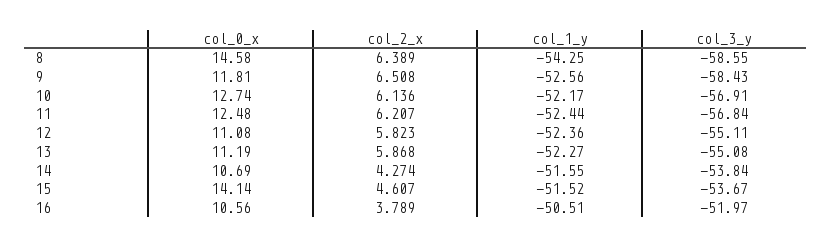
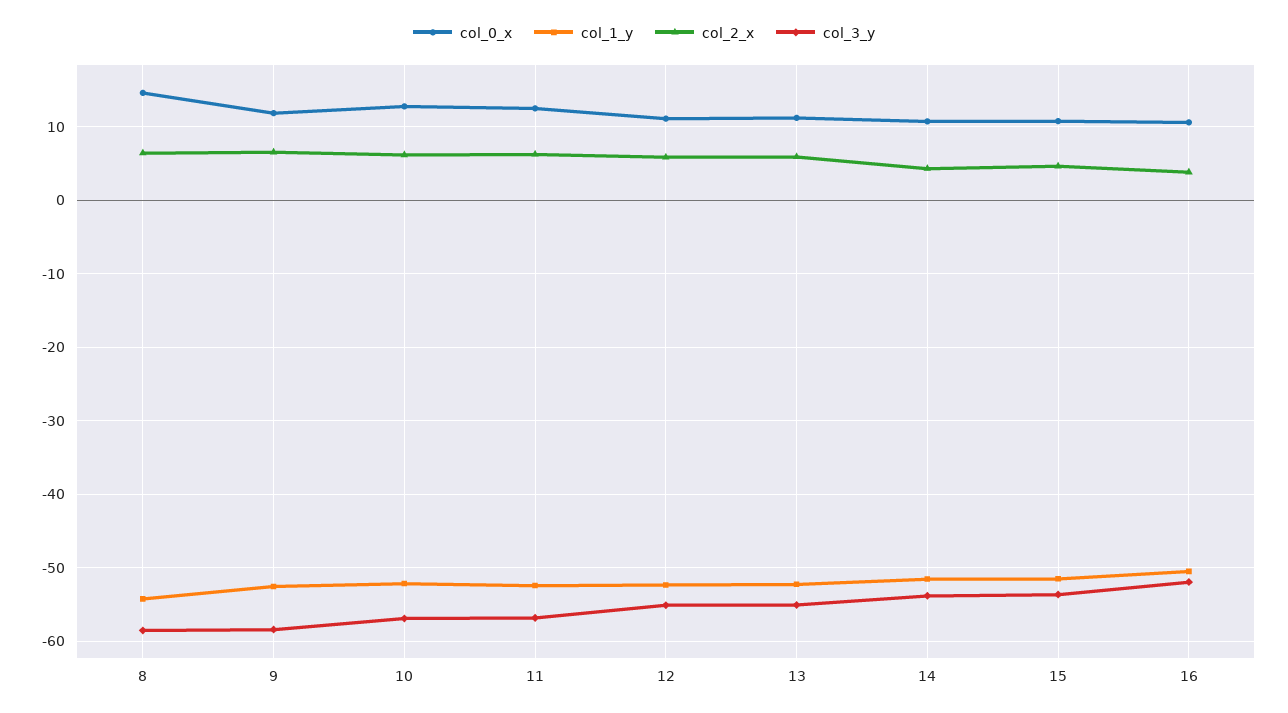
col_0_x, 15: 14.14 -> 11

